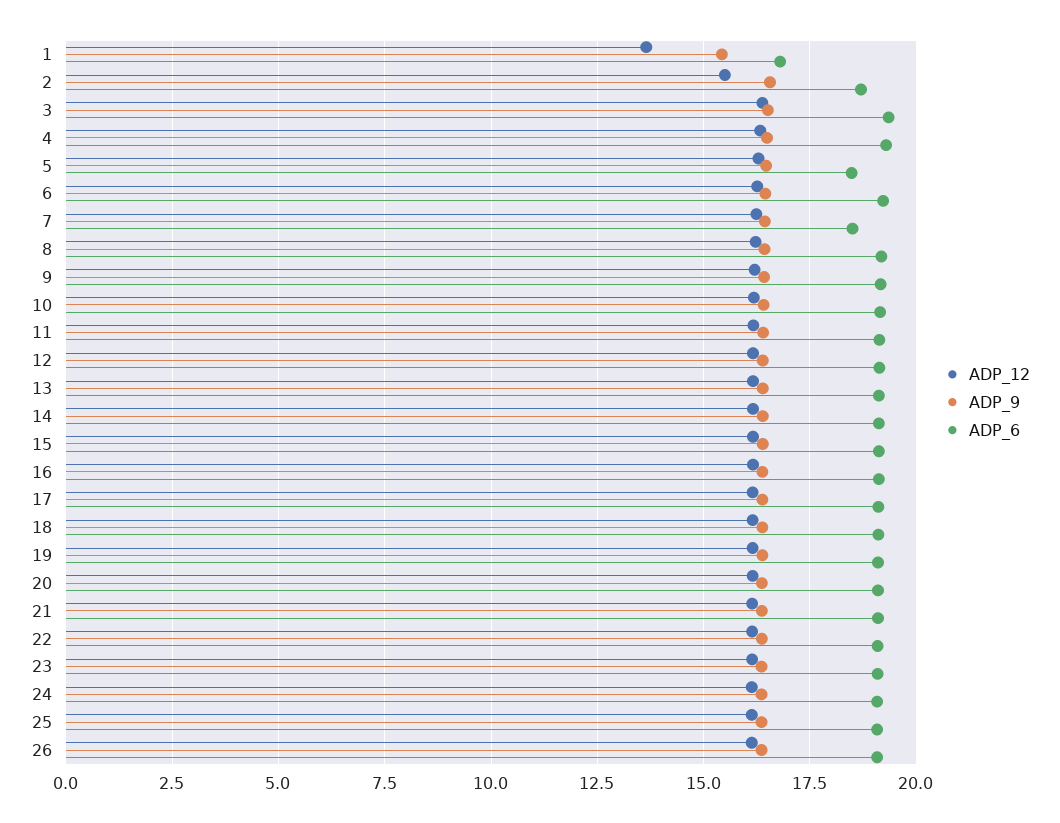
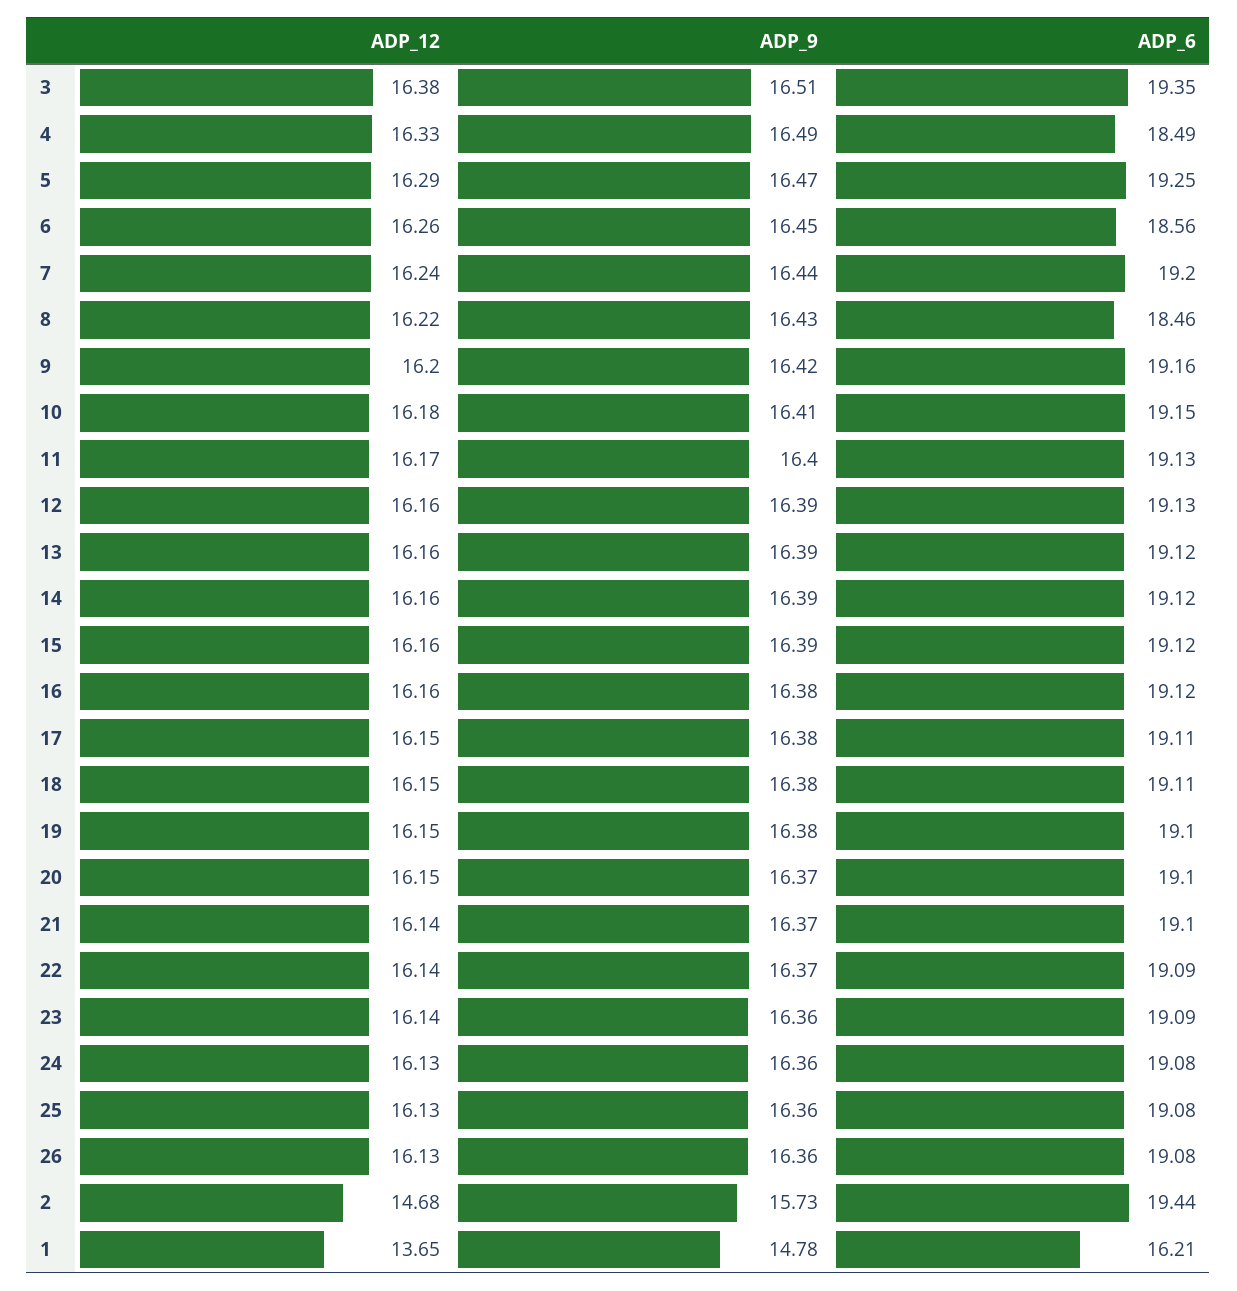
ADP_9, 1: 15.5 -> 14.78
ADP_6, 1: 16.75 -> 16.21
ADP_12, 2: 15.5 -> 14.68
ADP_9, 2: 16.5 -> 15.73
ADP_6, 2: 18.75 -> 19.44
ADP_6, 4: 19.25 -> 18.49
ADP_6, 5: 18.5 -> 19.25
ADP_6, 6: 19.25 -> 18.56
ADP_6, 7: 18.5 -> 19.2
ADP_6, 8: 19.25 -> 18.46

